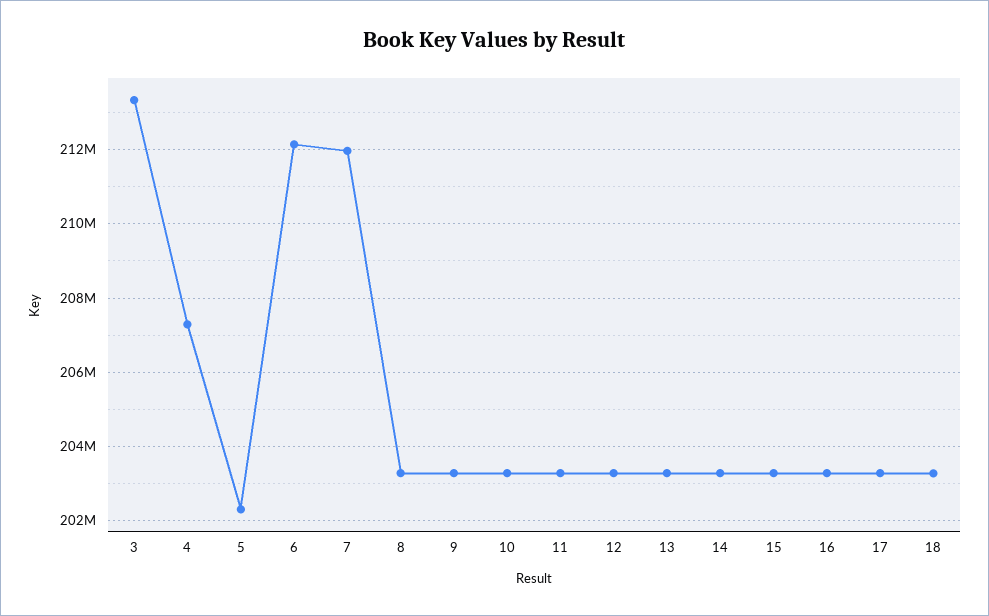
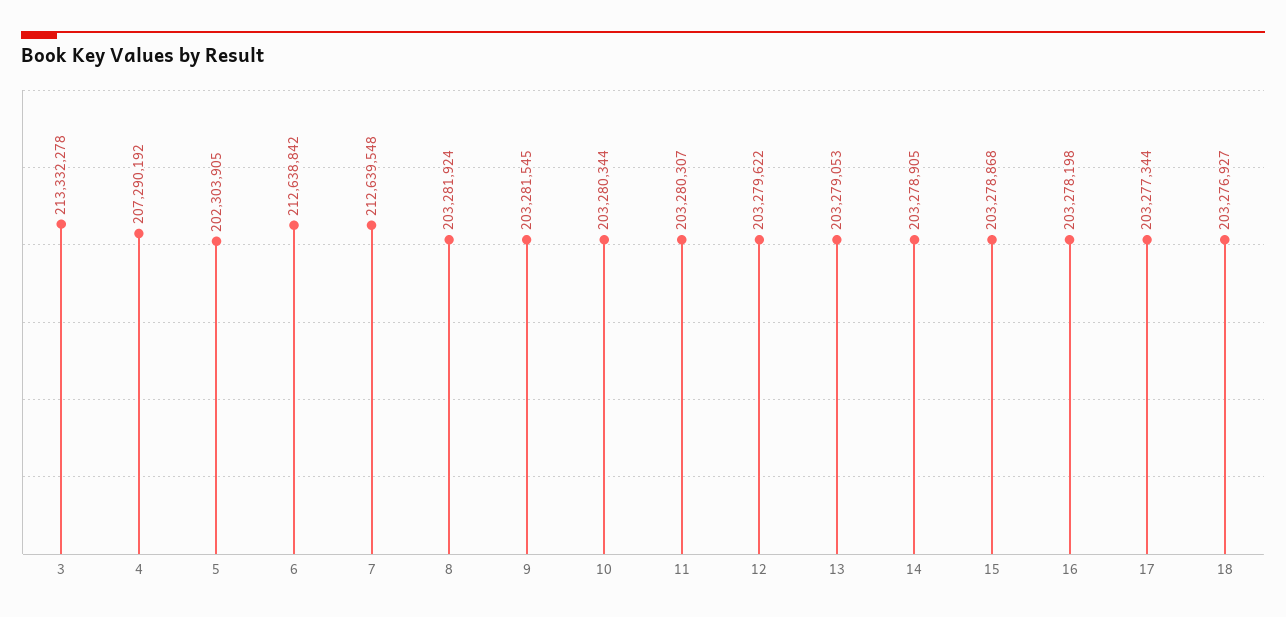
6: 212200000 -> 212638842
7: 212000000 -> 212639548

